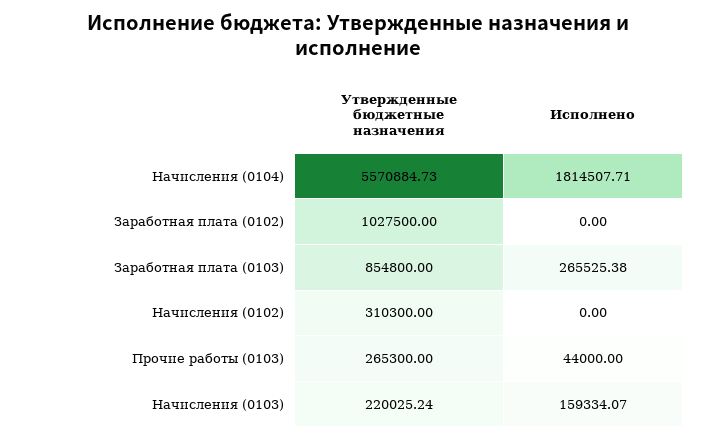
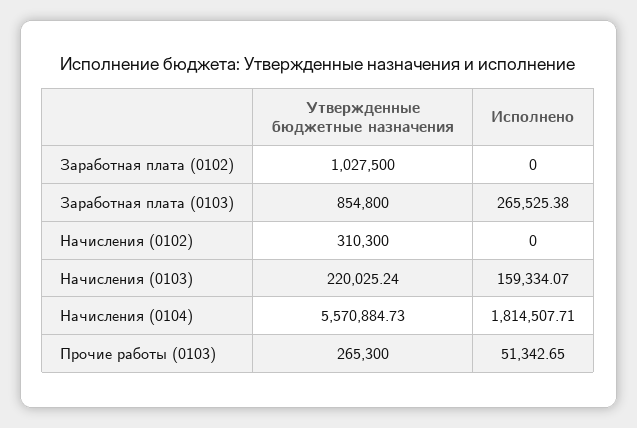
Исполнено, Прочие работы (0103): 44000 -> 51342.65

